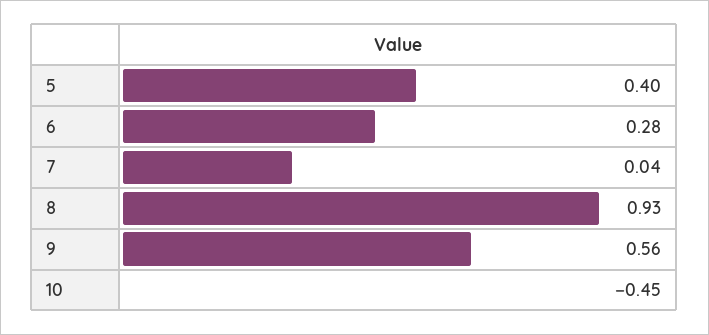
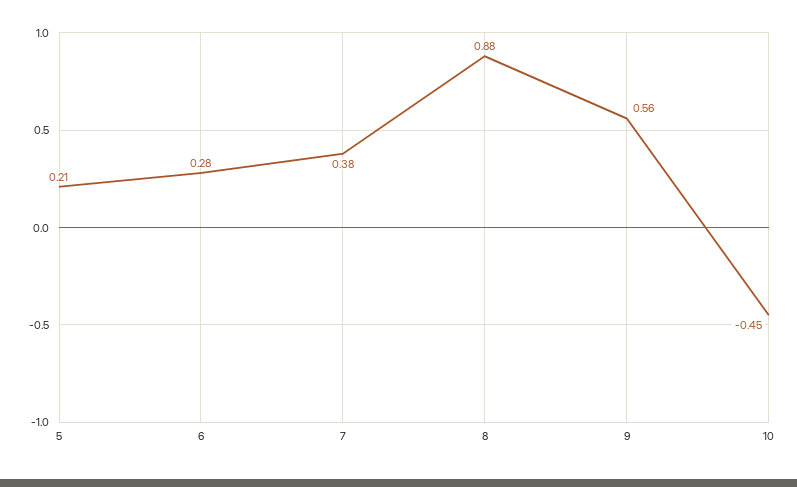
5: 0.4 -> 0.21
7: 0.04 -> 0.38
8: 0.93 -> 0.88

